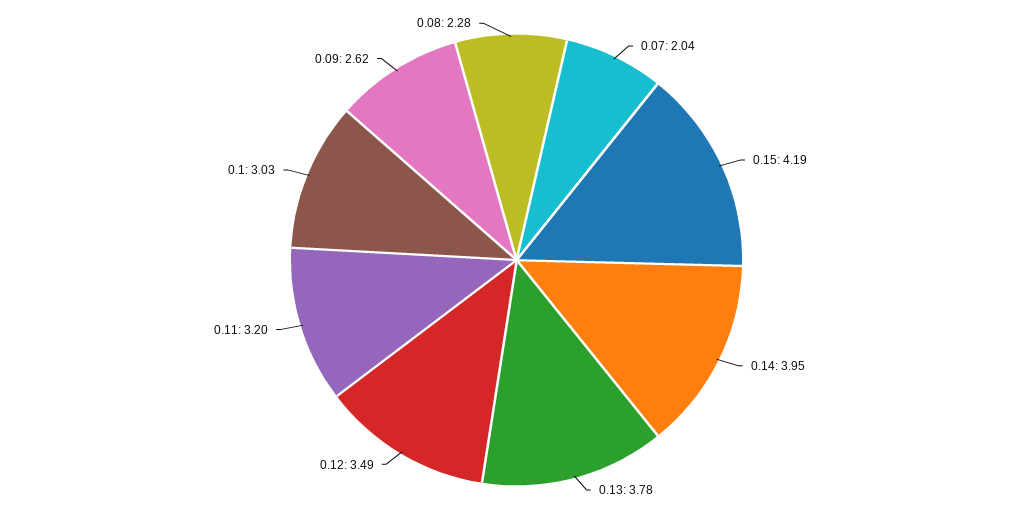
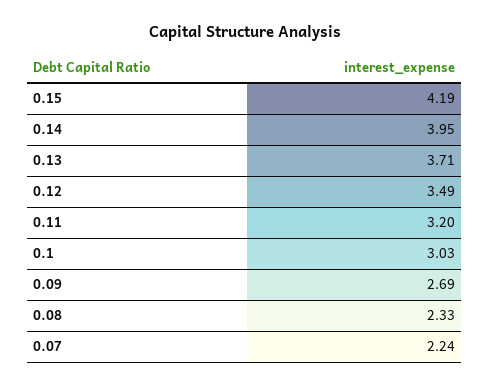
0.07: 2.04 -> 2.24
0.13: 3.78 -> 3.71
0.09: 2.62 -> 2.69
0.08: 2.28 -> 2.33

